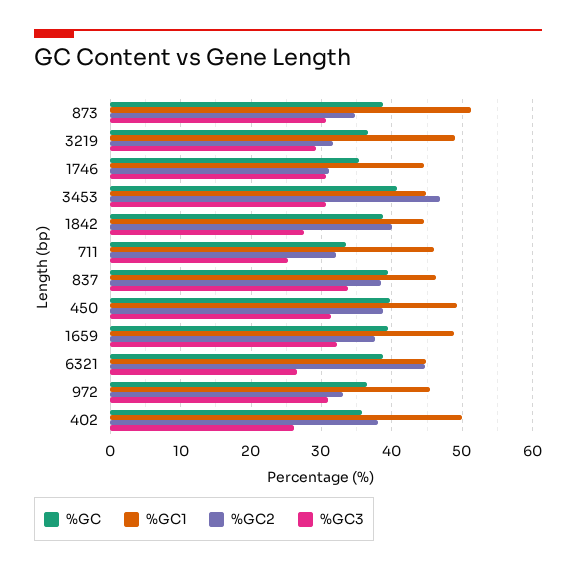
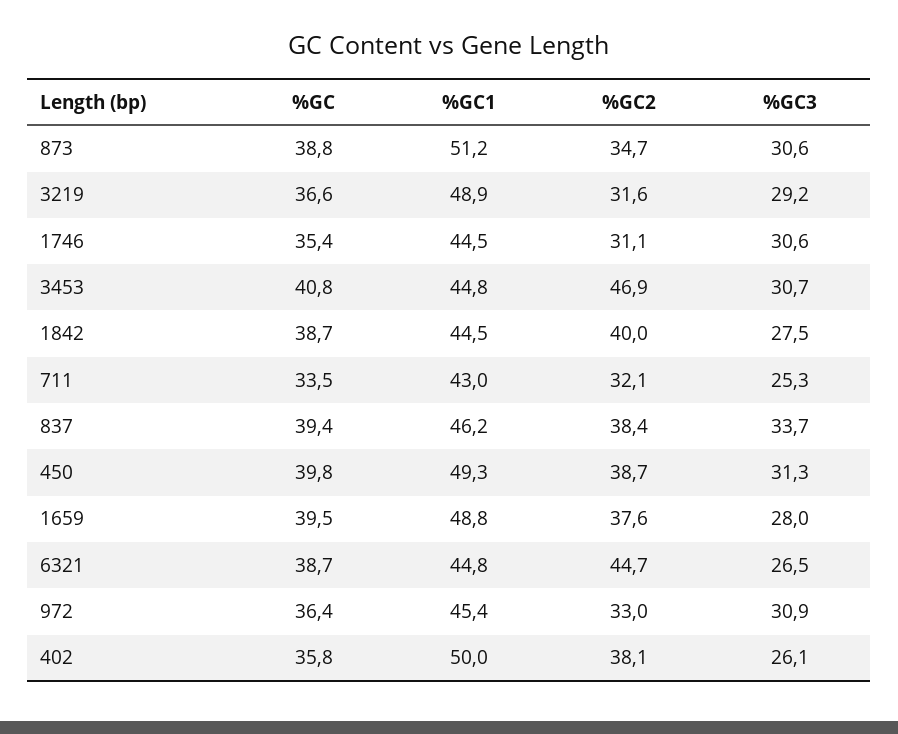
%GC1, 711: 46 -> 43
%GC3, 1659: 32 -> 28

